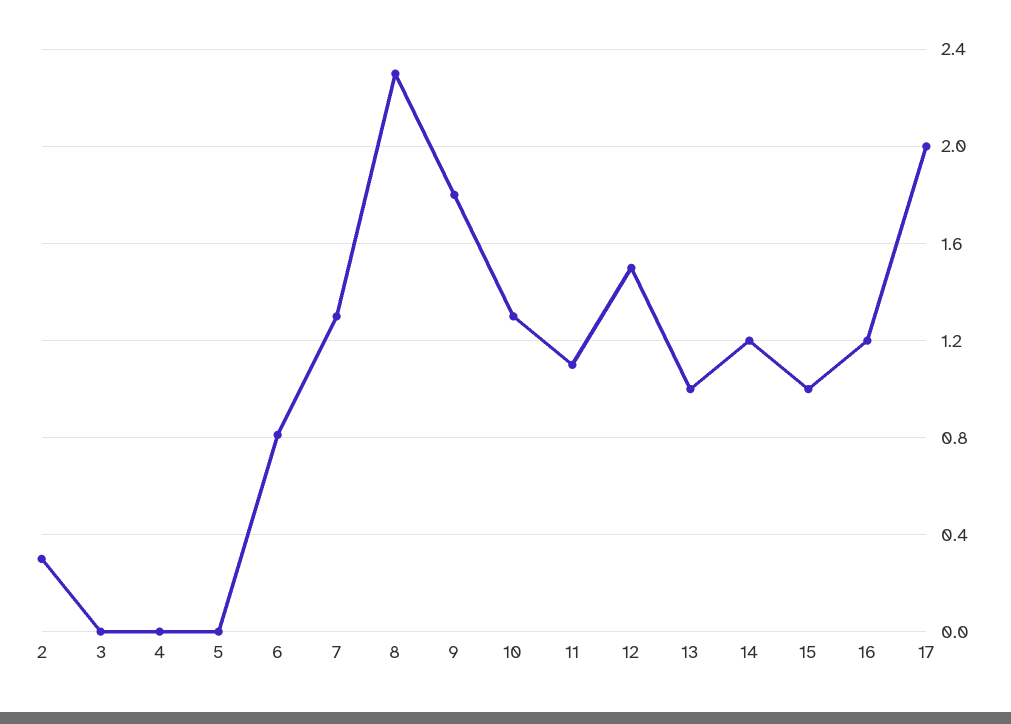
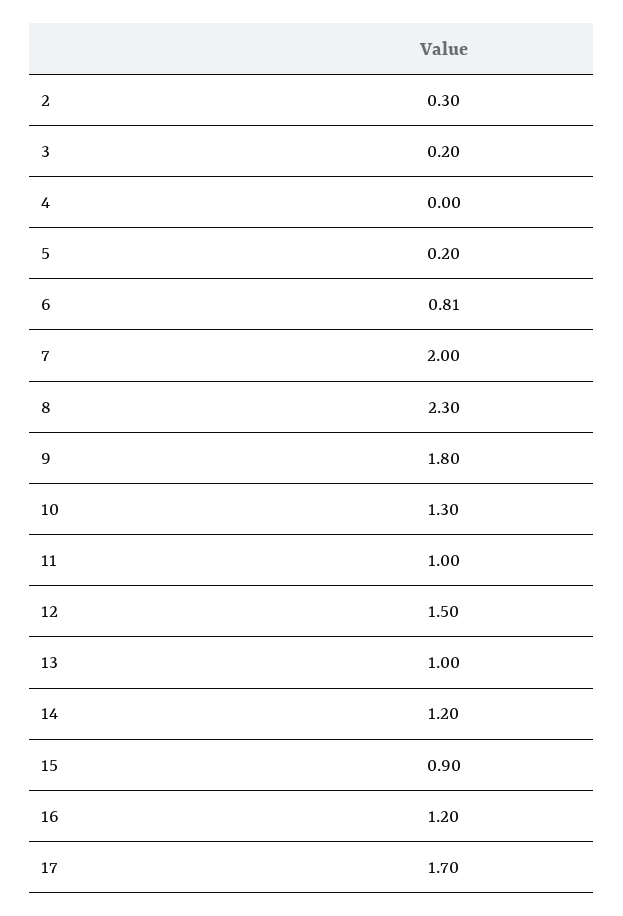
3: 0 -> 0.2
5: 0 -> 0.2
7: 1.3 -> 2
11: 1.1 -> 1
15: 1 -> 0.9
17: 2 -> 1.7

